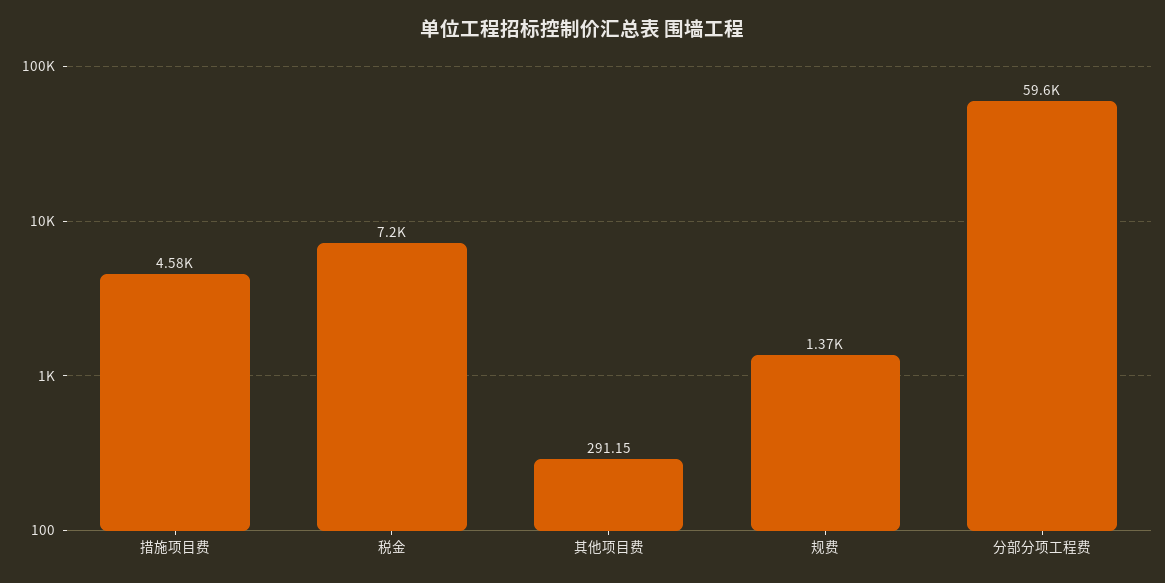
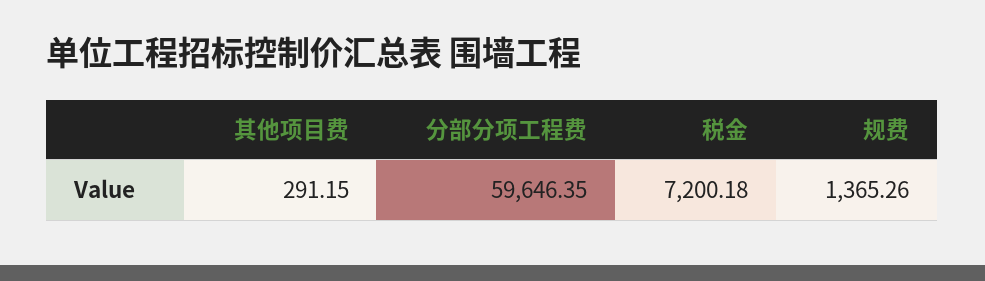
措施项目费: 4580 -> none

